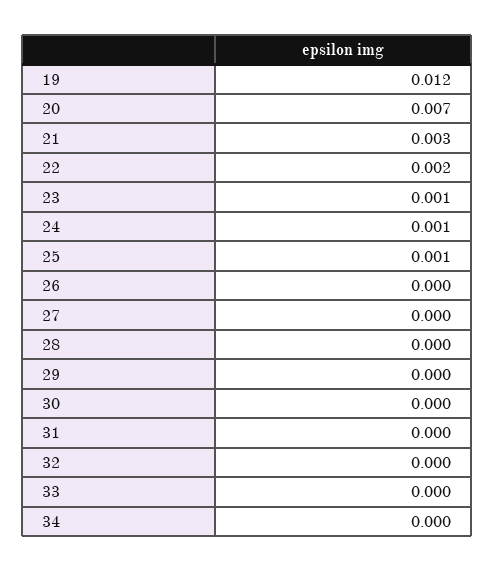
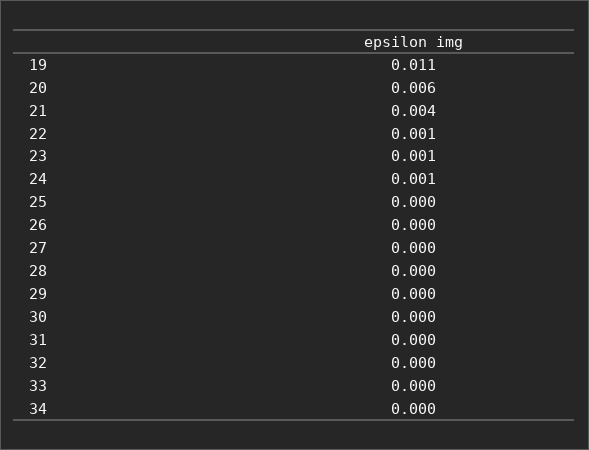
19: 0.012 -> 0.011
20: 0.007 -> 0.006
21: 0.003 -> 0.004
22: 0.002 -> 0.001
25: 0.001 -> 0

